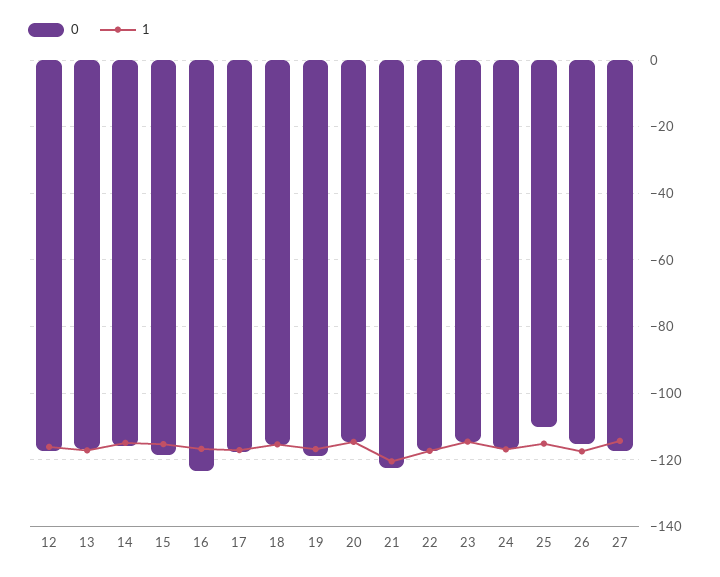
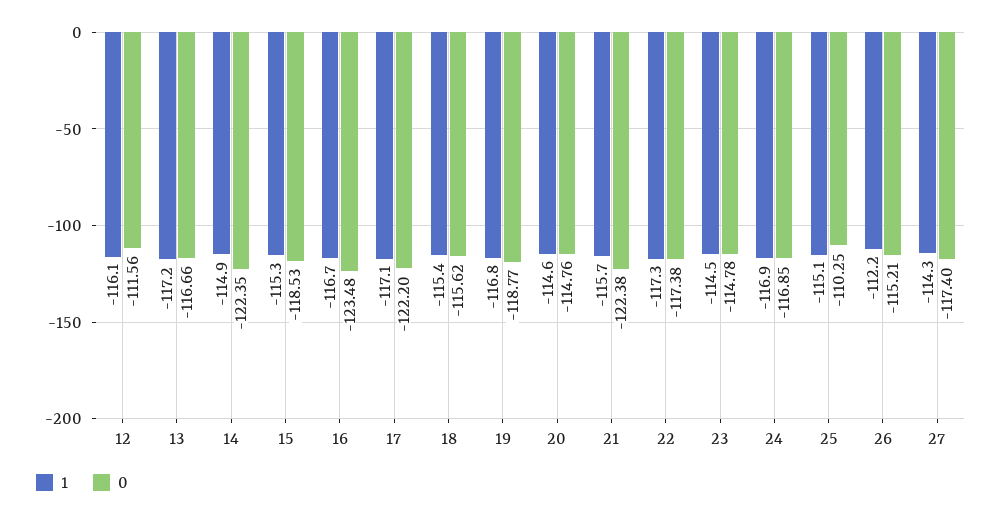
0, 12: -118 -> -111.56
0, 14: -116 -> -122.35
0, 17: -118 -> -122.2
1, 21: -120 -> -115.7
1, 26: -118 -> -112.2

